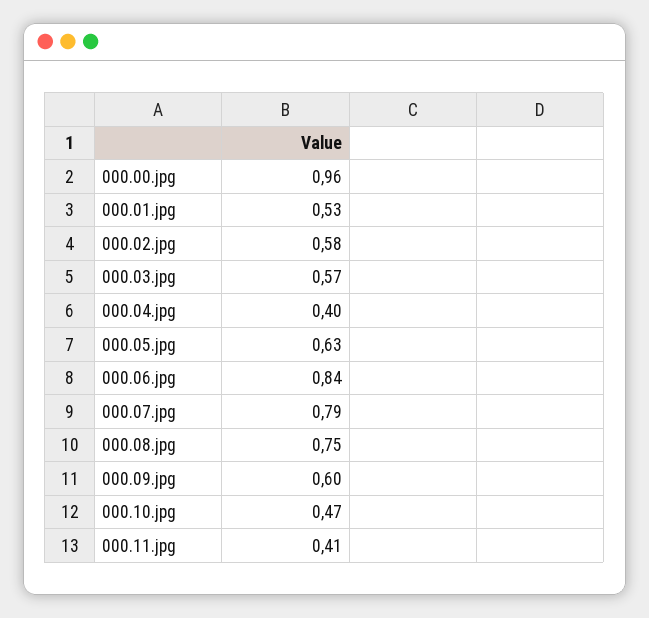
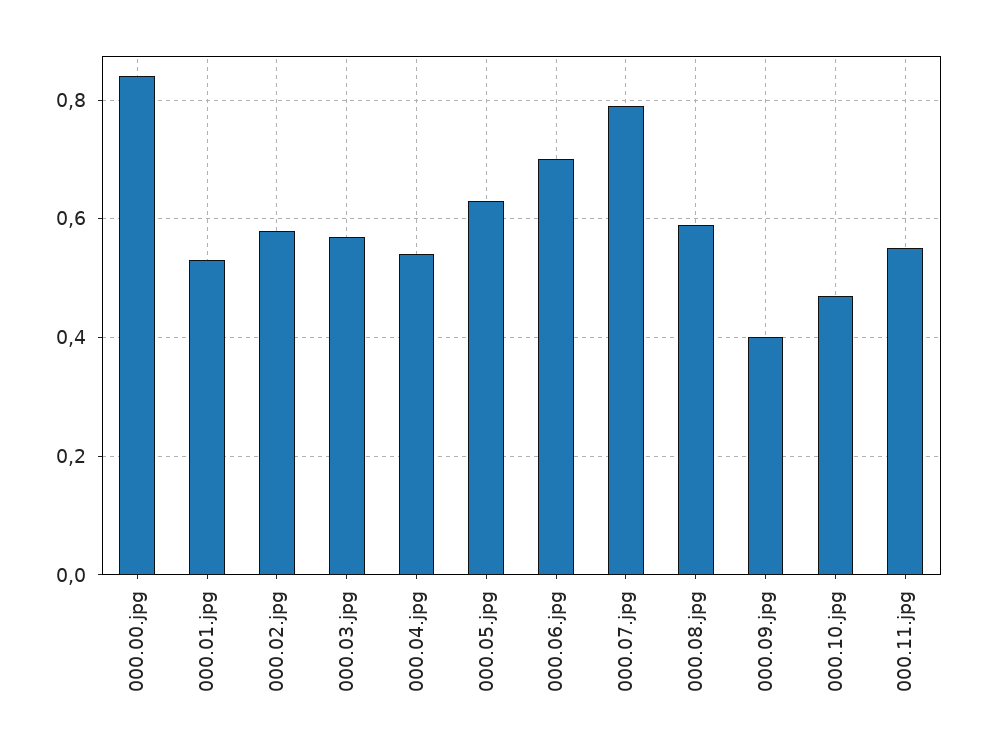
000.00.jpg: 0.96 -> 0.85
000.04.jpg: 0.4 -> 0.55
000.06.jpg: 0.84 -> 0.7
000.08.jpg: 0.75 -> 0.6
000.09.jpg: 0.6 -> 0.4
000.11.jpg: 0.41 -> 0.55

